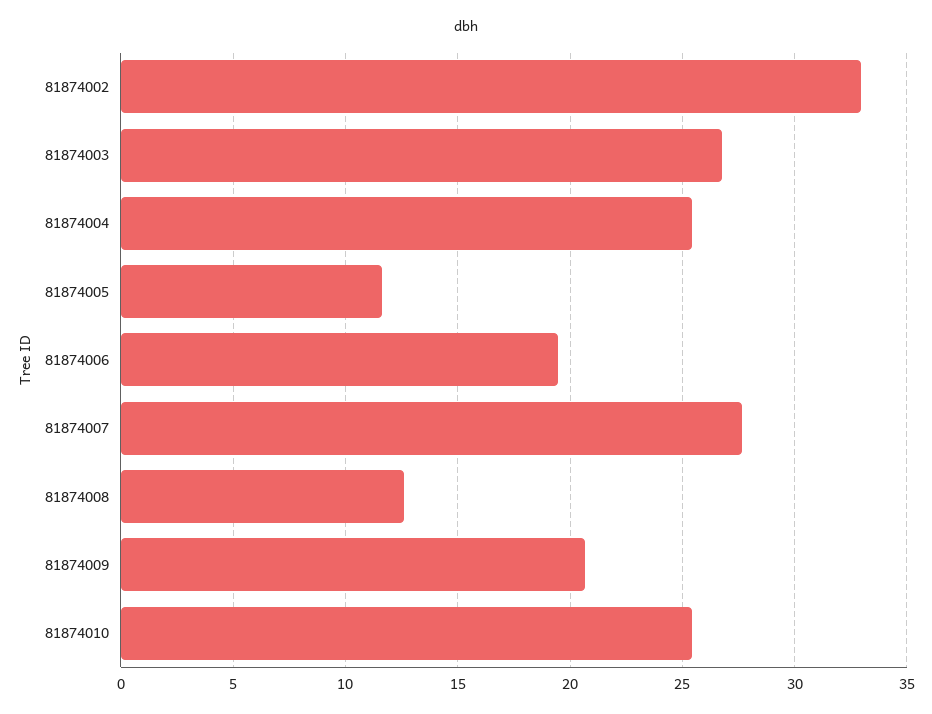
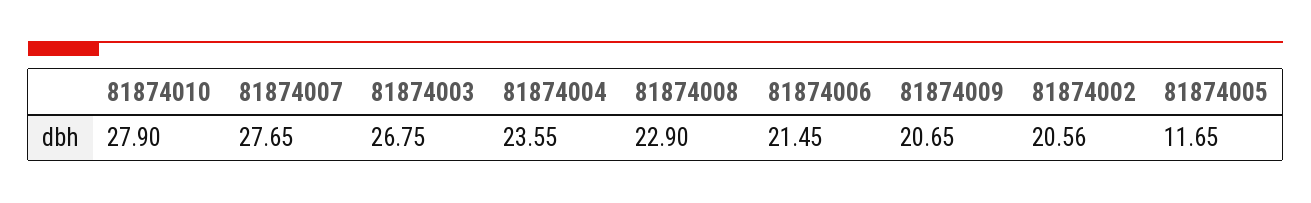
81874002: 33 -> 20.56
81874004: 25.5 -> 23.55
81874006: 19.5 -> 21.45
81874008: 12.5 -> 22.9
81874010: 25.5 -> 27.9

